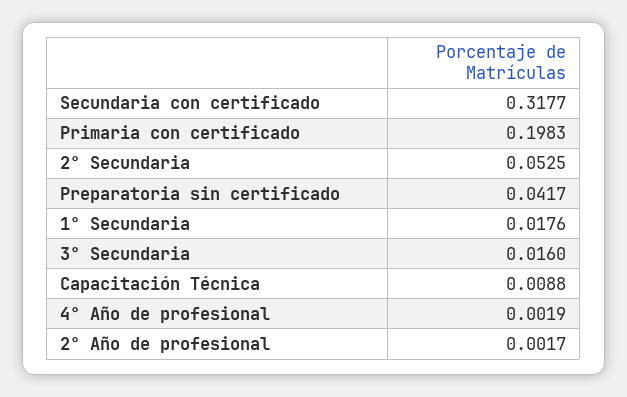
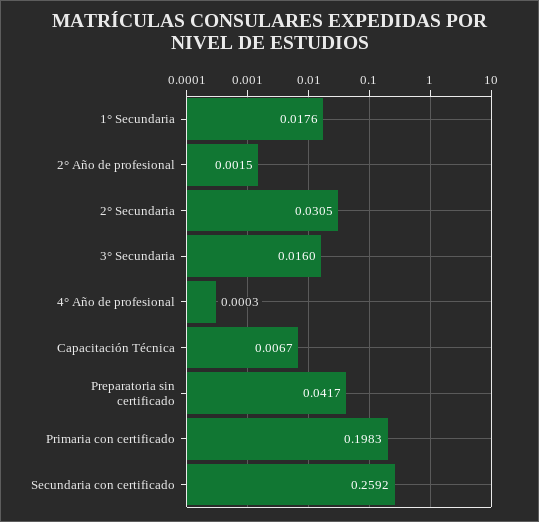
Secundaria con certificado: 0.3177 -> 0.2592
2° Secundaria: 0.0525 -> 0.0305
Capacitación Técnica: 0.0088 -> 0.0067
4° Año de profesional: 0.0019 -> 0.0003
2° Año de profesional: 0.0017 -> 0.0015

